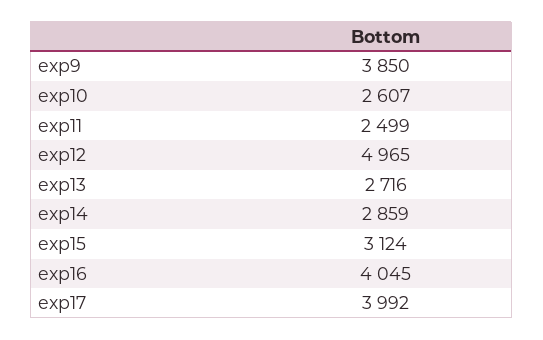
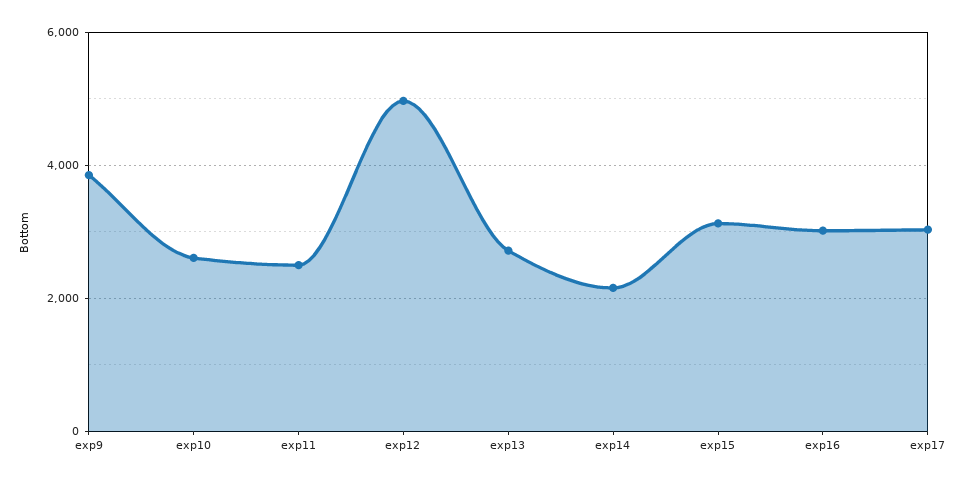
exp14: 2859 -> 2200
exp16: 4045 -> 3000
exp17: 3992 -> 3000

